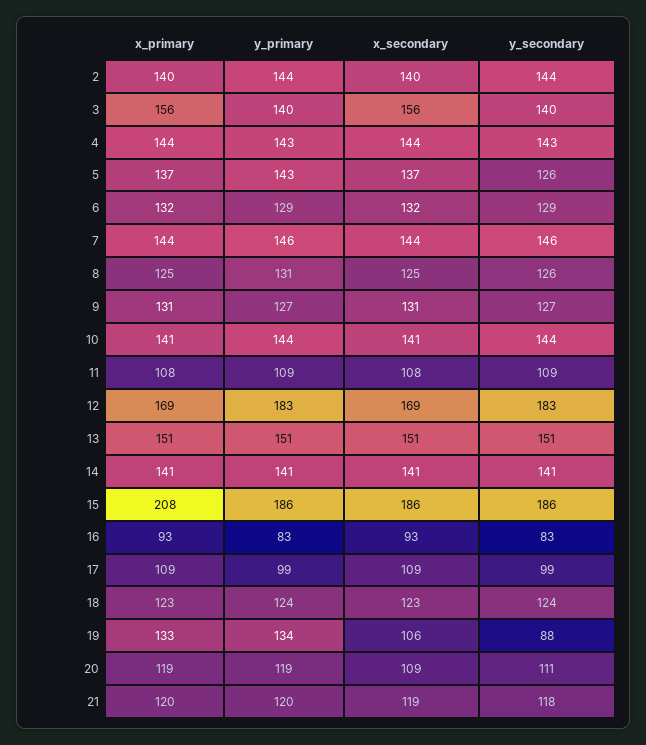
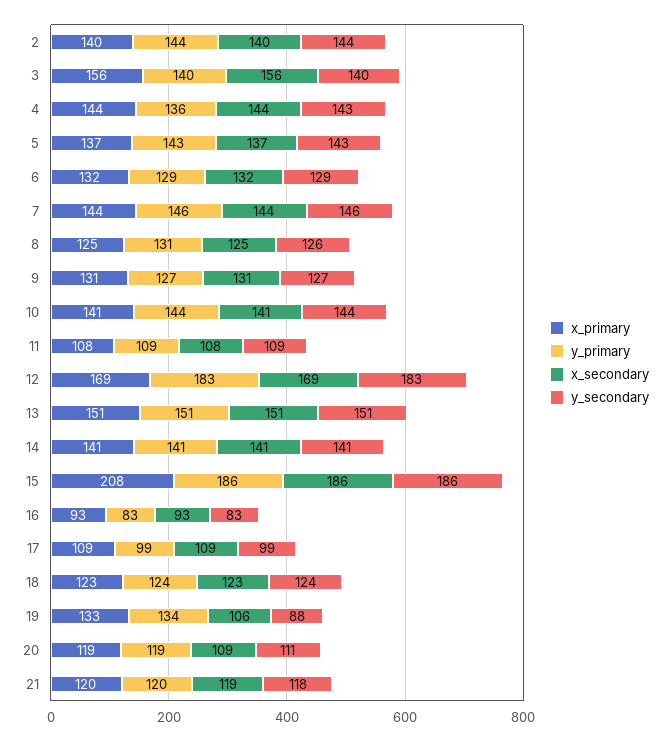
y_primary, 4: 143 -> 136
y_secondary, 5: 126 -> 143

